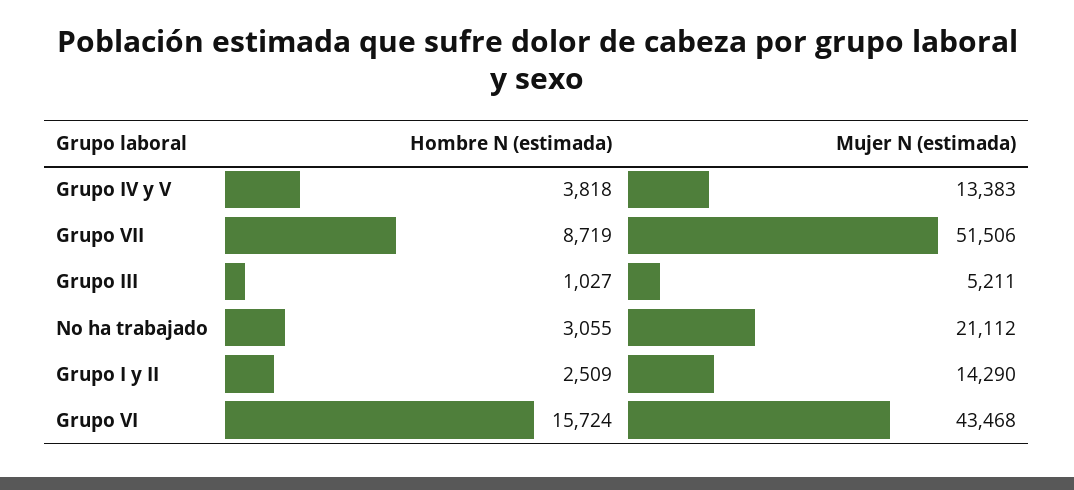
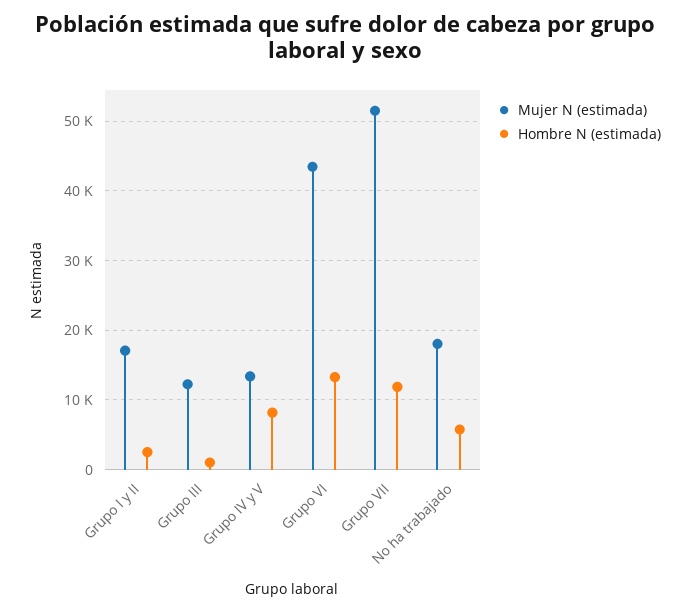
Hombre N (estimada), Grupo IV y V: 3818 -> 8000
Hombre N (estimada), Grupo VII: 8719 -> 12000
Mujer N (estimada), Grupo III: 5211 -> 12000
Hombre N (estimada), No ha trabajado: 3055 -> 6000
Mujer N (estimada), No ha trabajado: 21112 -> 18000
Mujer N (estimada), Grupo I y II: 14290 -> 17000
Hombre N (estimada), Grupo VI: 15724 -> 13000

